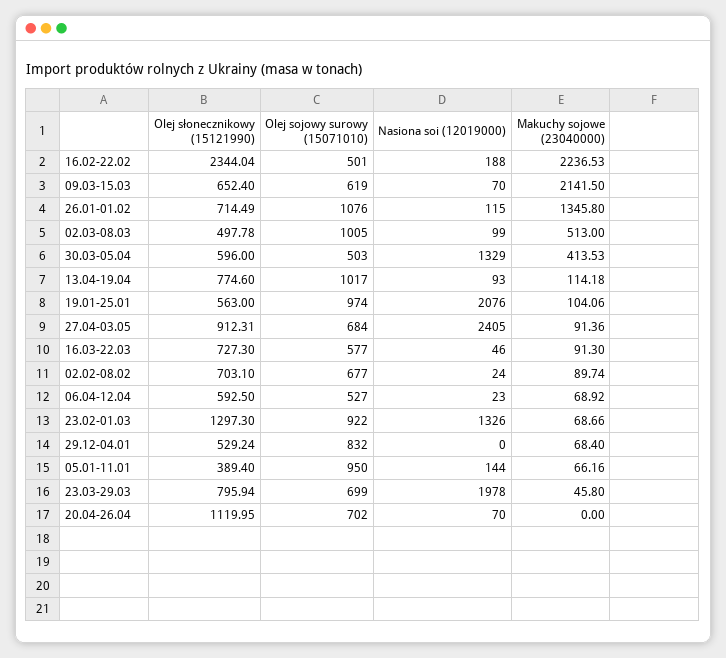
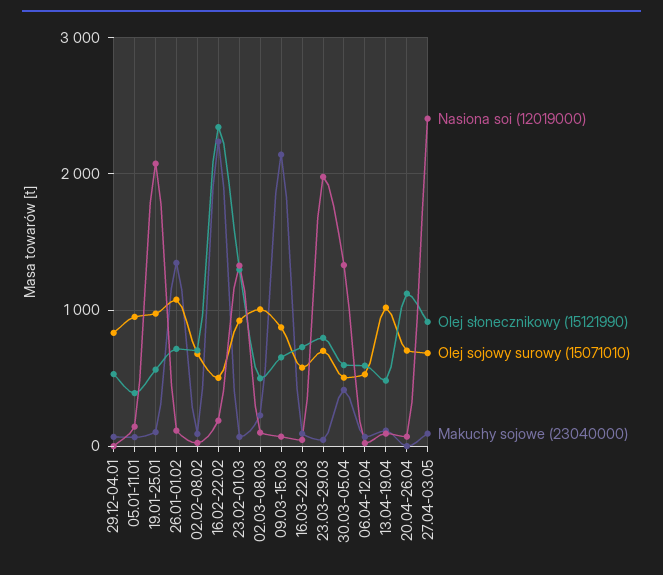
Olej sojowy surowy (15071010), 09.03-15.03: 619 -> 900
Makuchy sojowe (23040000), 02.03-08.03: 513 -> 200
Olej słonecznikowy (15121990), 13.04-19.04: 774.6 -> 500

